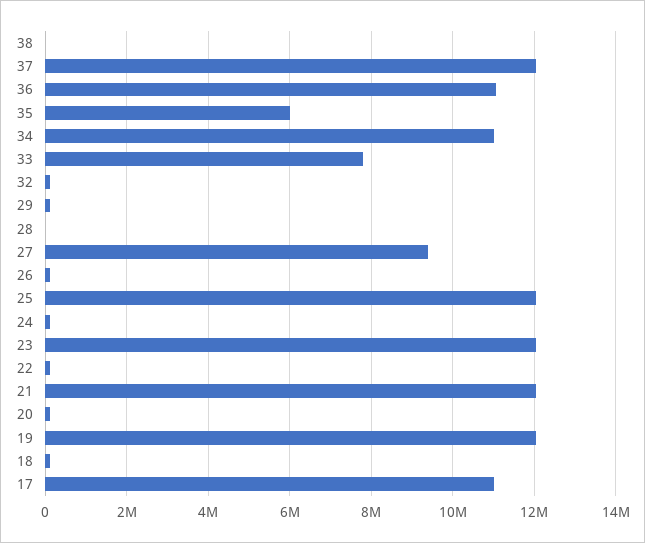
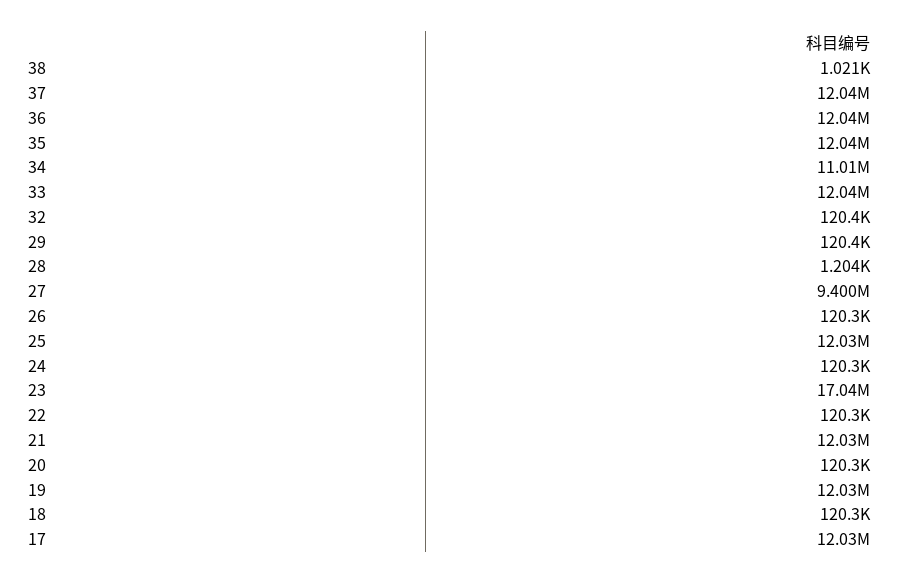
36: 11000000 -> 12040000
35: 6000000 -> 12040000
33: 7800000 -> 12040000
23: 12000000 -> 17040000
17: 11000000 -> 12030000

